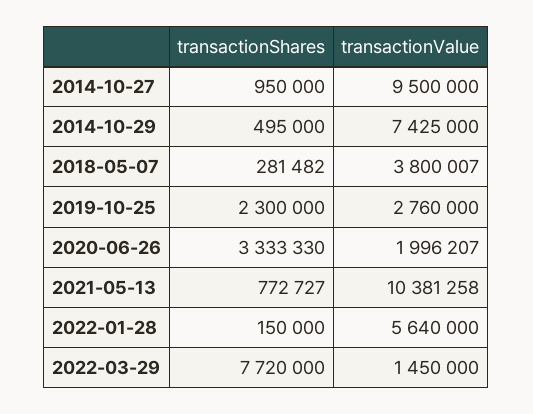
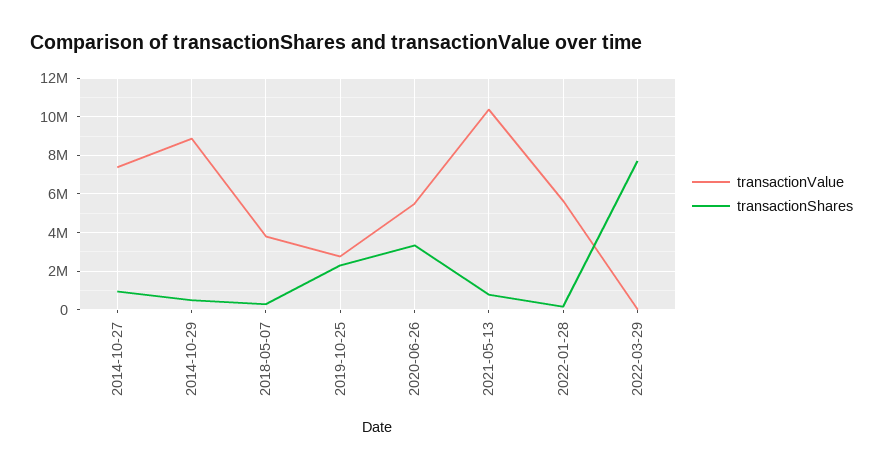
transactionValue, 2014-10-27: 9500000 -> 7500000
transactionValue, 2014-10-29: 7425000 -> 9000000
transactionValue, 2020-06-26: 1996207 -> 5500000
transactionValue, 2022-03-29: 1450000 -> 0

